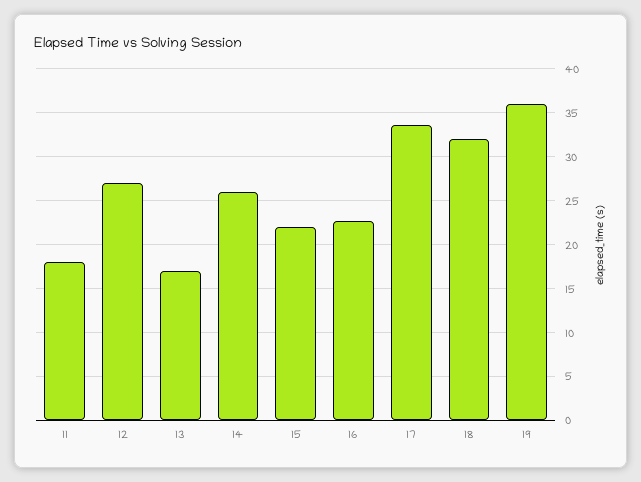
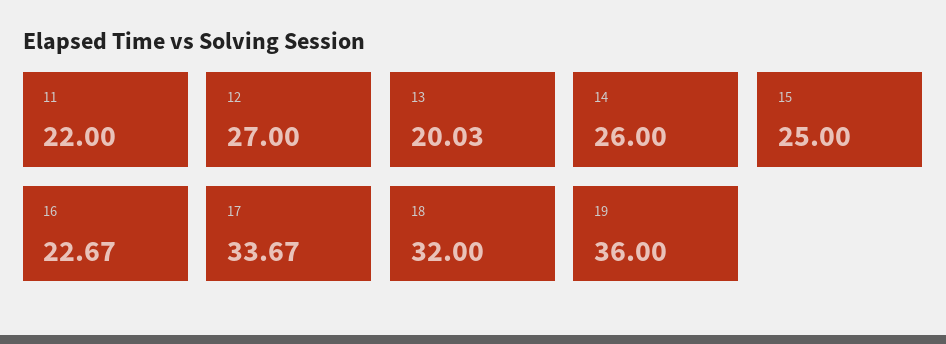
11: 18 -> 22
13: 17 -> 20.03
15: 22 -> 25

